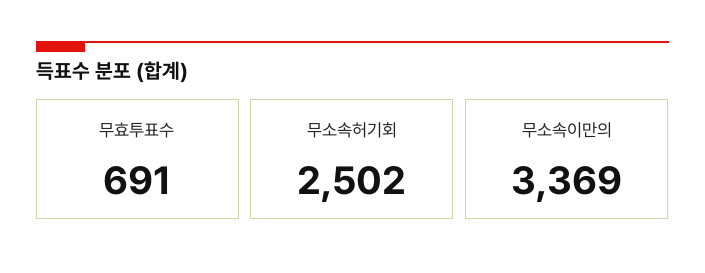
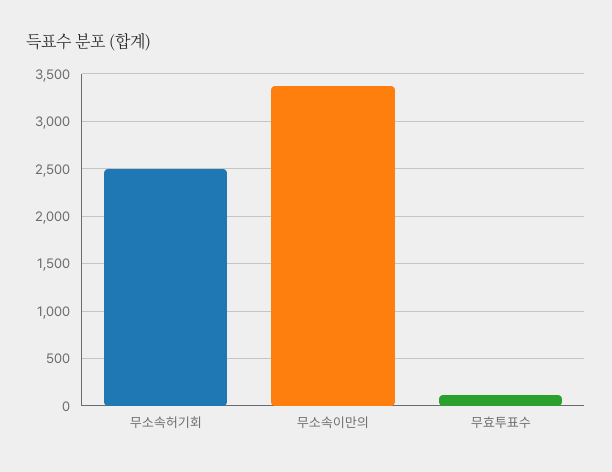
무효투표수: 691 -> 100

